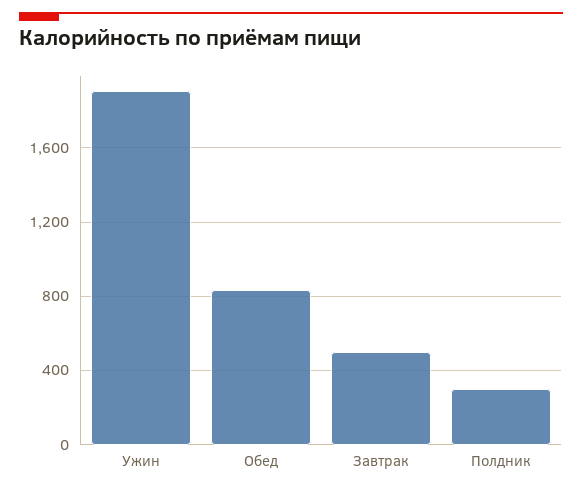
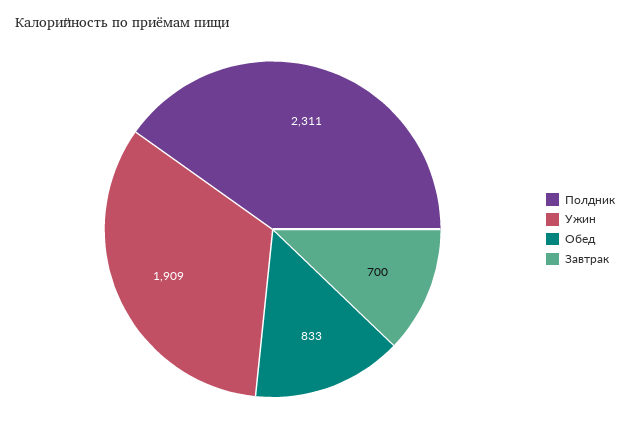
Завтрак: 500 -> 700
Полдник: 300 -> 2311

